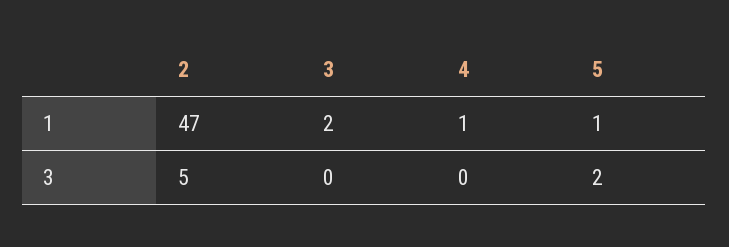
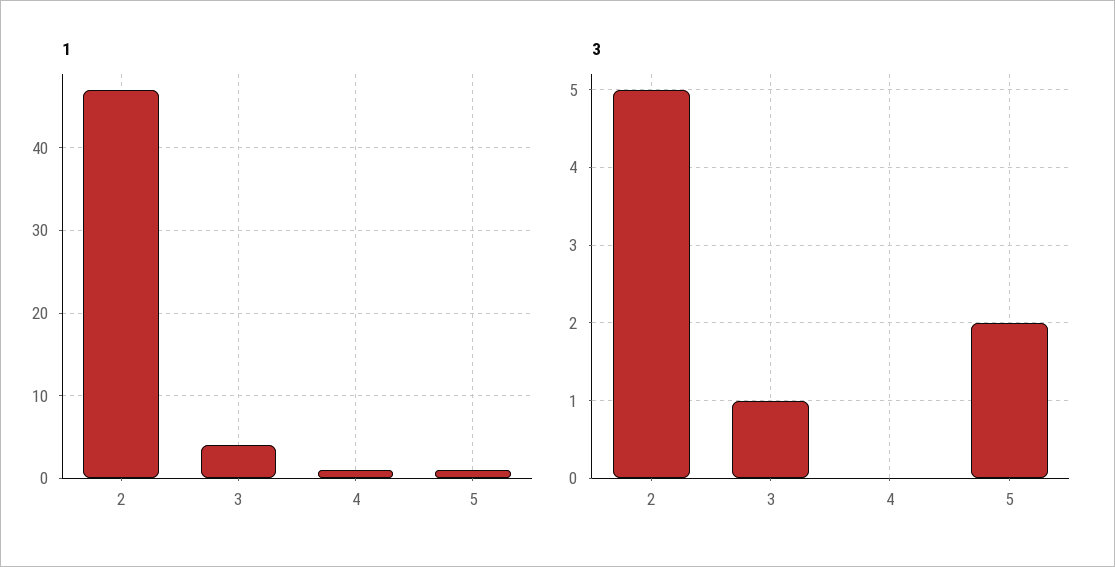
1, 3: 2 -> 4
3, 3: 0 -> 1

